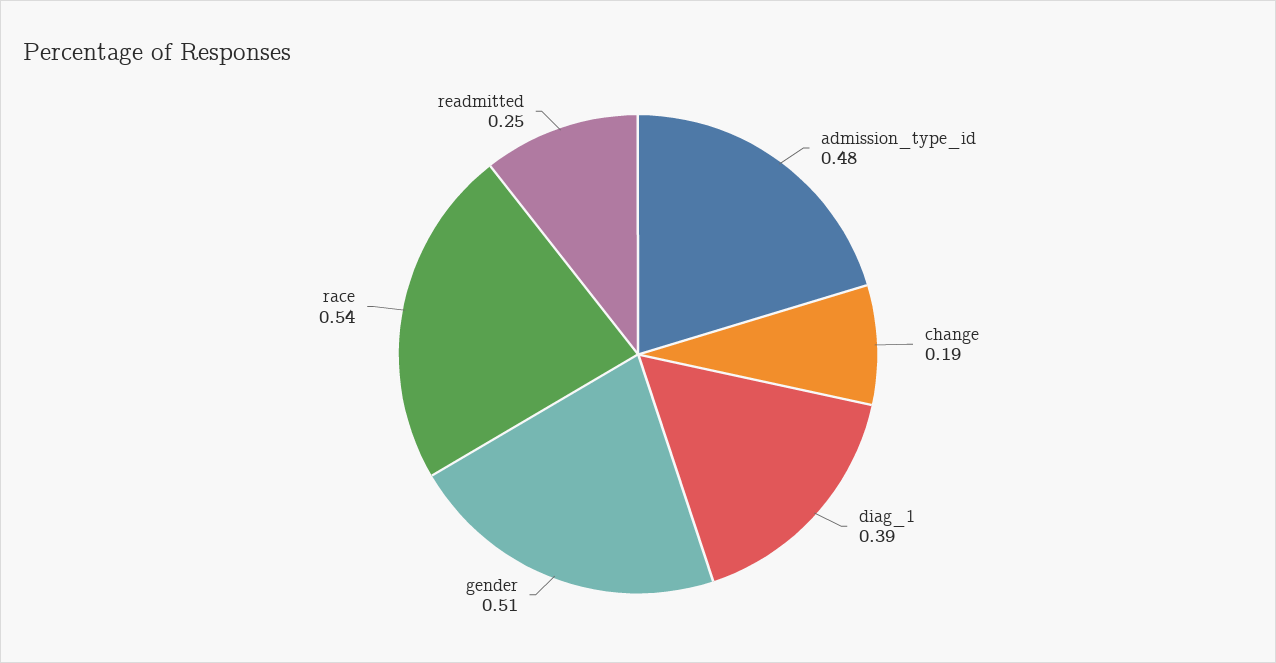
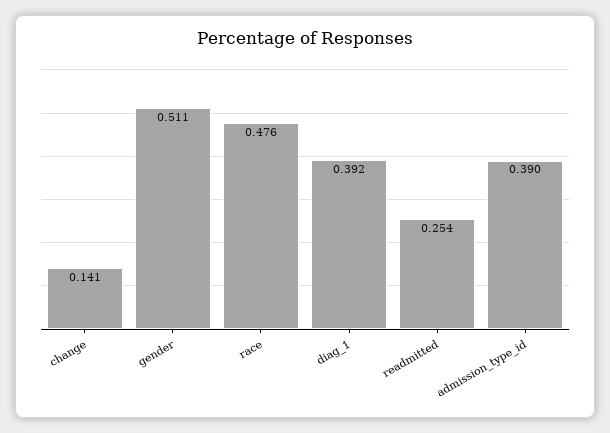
admission_type_id: 0.48 -> 0.39
change: 0.19 -> 0.141
race: 0.54 -> 0.476

